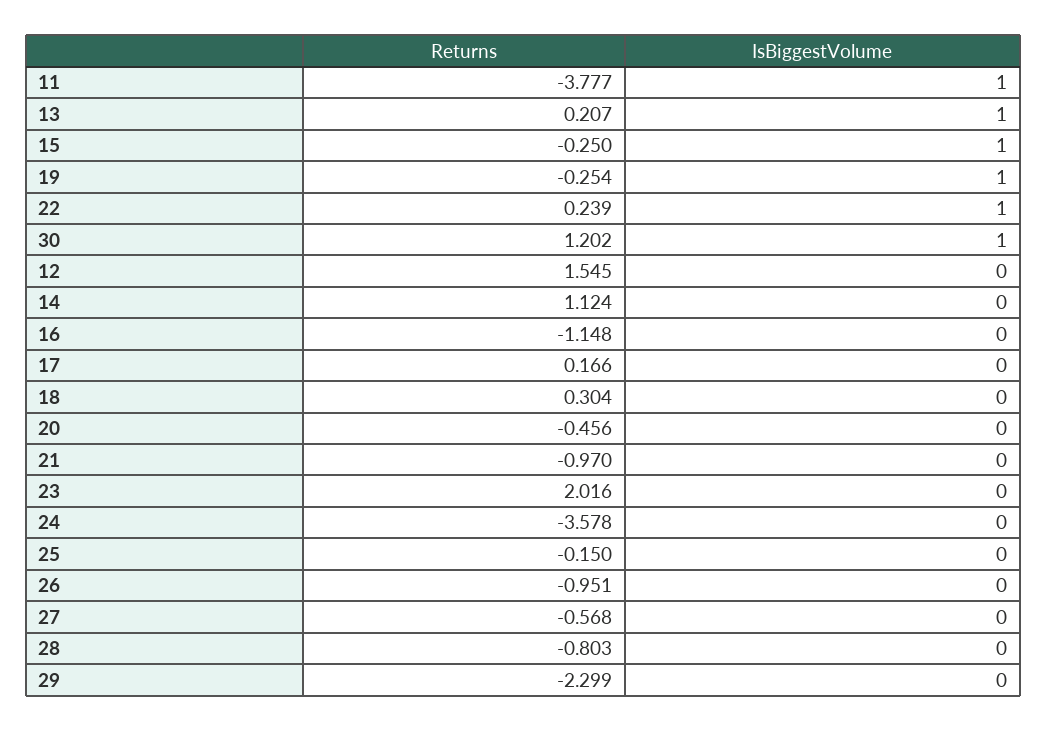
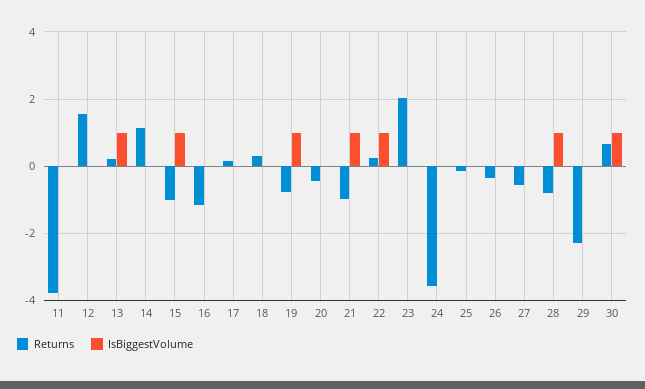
IsBiggestVolume, 11: 1 -> 0
Returns, 15: -0.25 -> -1
Returns, 19: -0.254 -> -0.8
Returns, 30: 1.202 -> 0.6
IsBiggestVolume, 21: 0 -> 1
Returns, 26: -0.951 -> -0.4
IsBiggestVolume, 28: 0 -> 1

